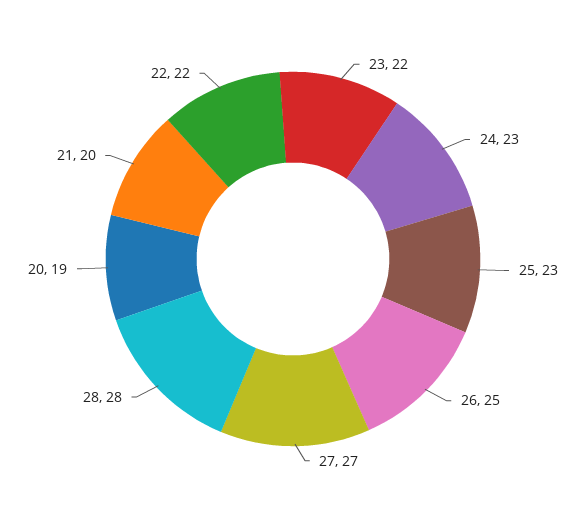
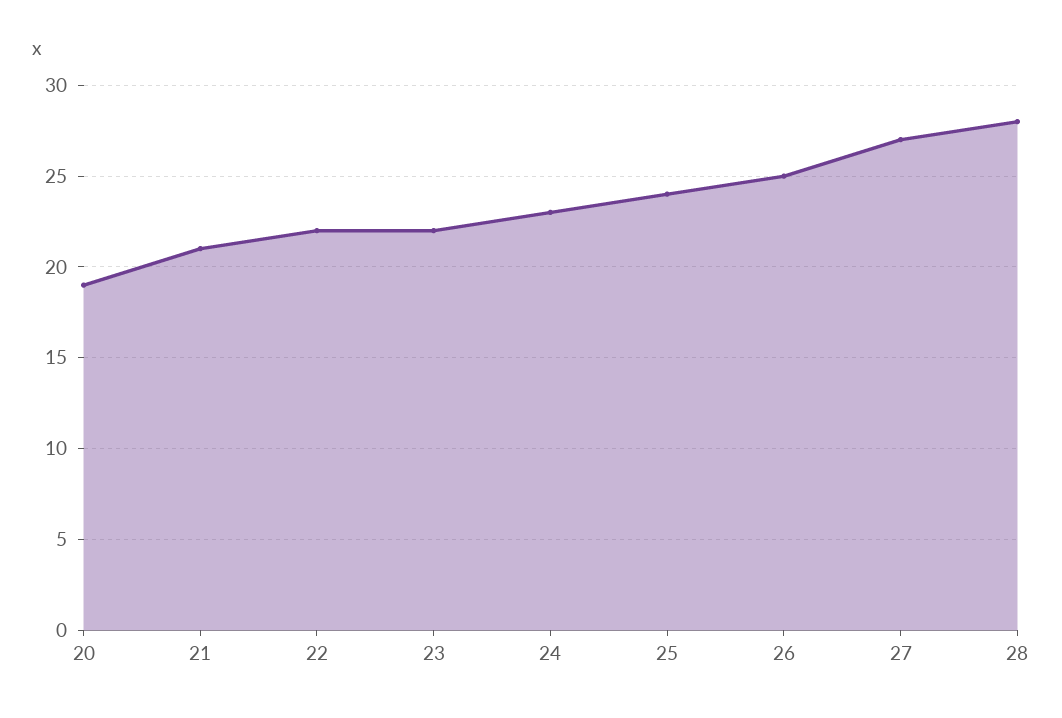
25: 23 -> 24
21: 20 -> 21

